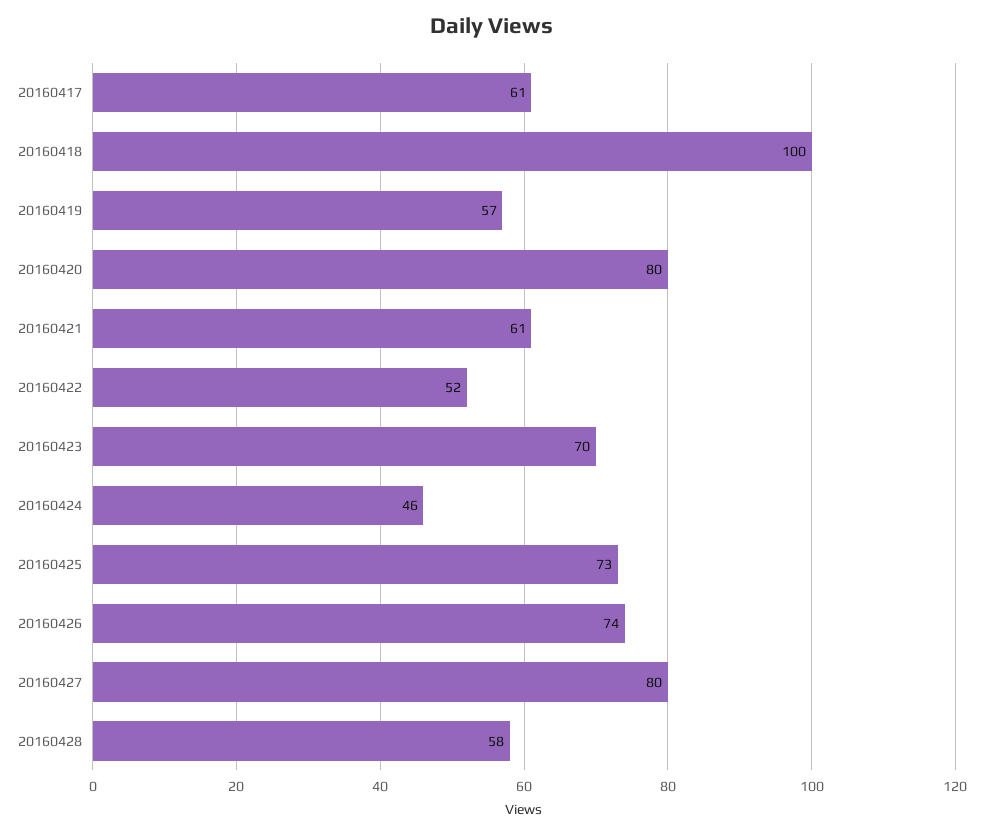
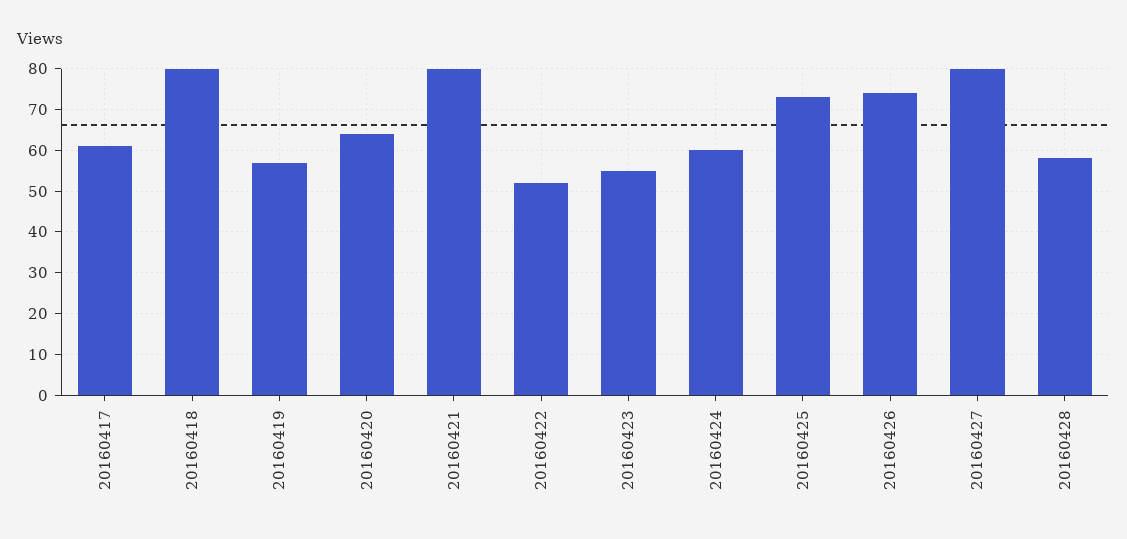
20160418: 100 -> 80
20160420: 80 -> 65
20160421: 61 -> 80
20160423: 70 -> 55
20160424: 46 -> 60

